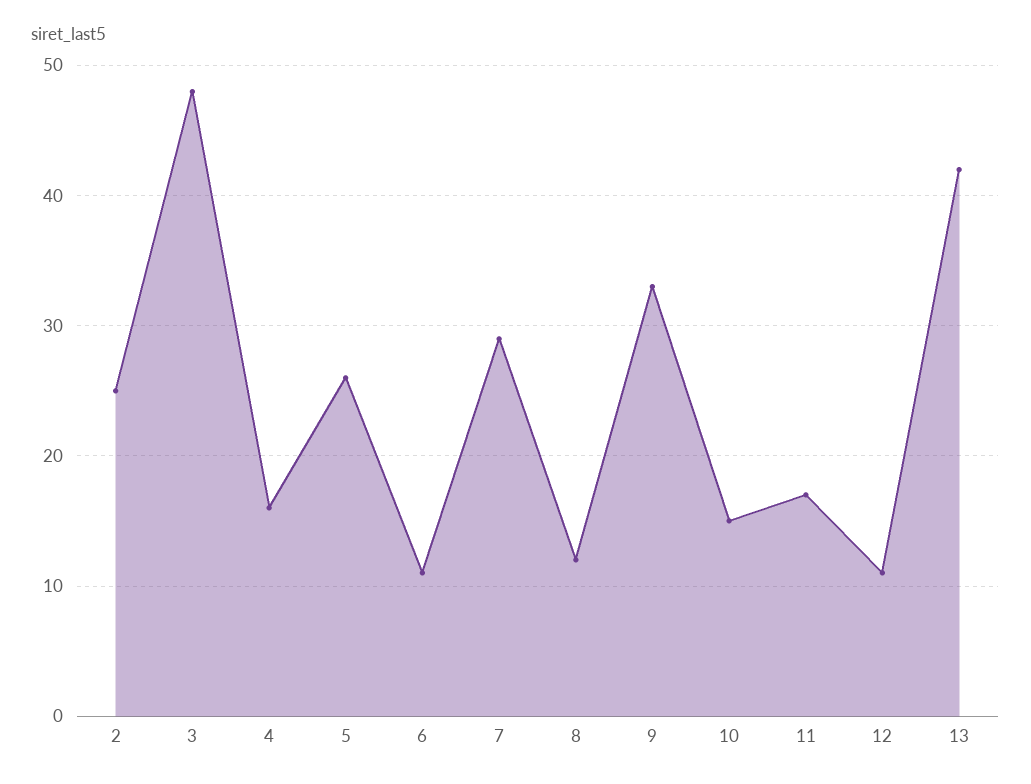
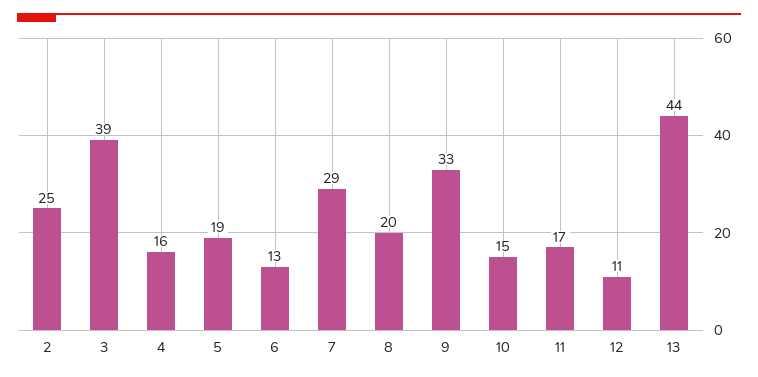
3: 48 -> 39
5: 26 -> 19
6: 11 -> 13
8: 12 -> 20
13: 42 -> 44

